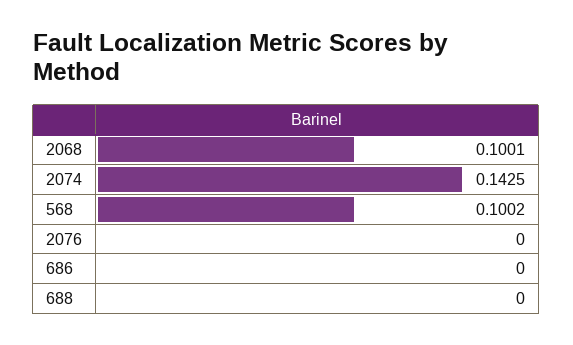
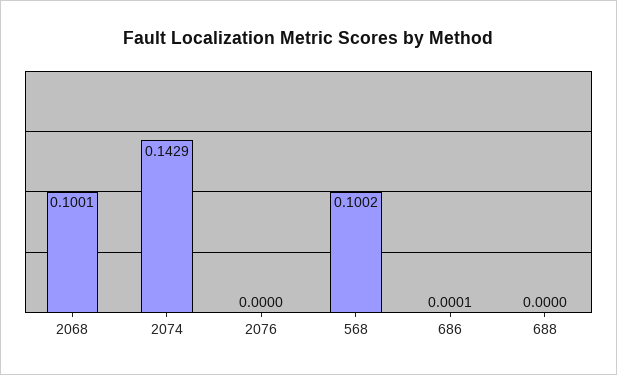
2074: 0.1425 -> 0.1429
686: 0 -> 0.0001

